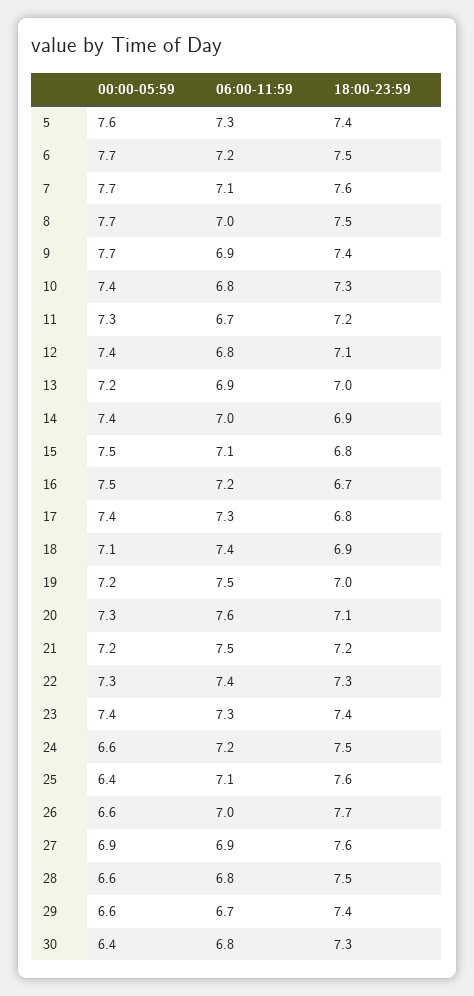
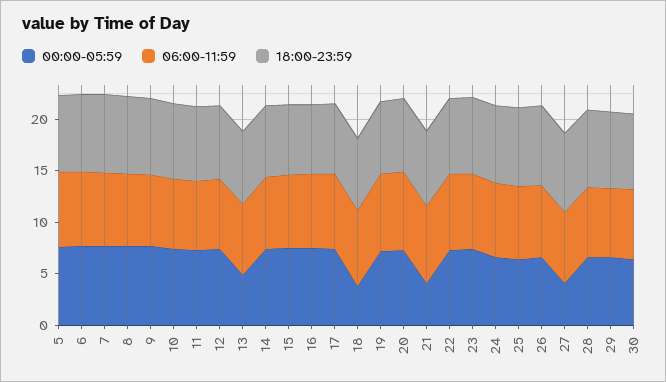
00:00-05:59, 13: 7.2 -> 5
00:00-05:59, 18: 7.1 -> 4
00:00-05:59, 21: 7.2 -> 4
00:00-05:59, 27: 6.9 -> 4

